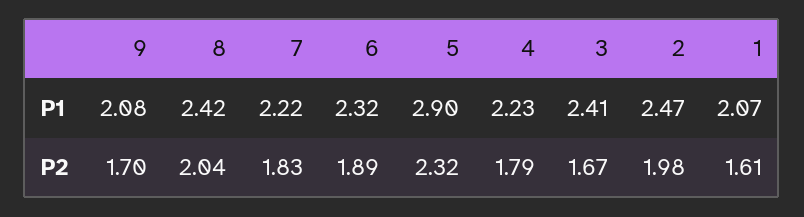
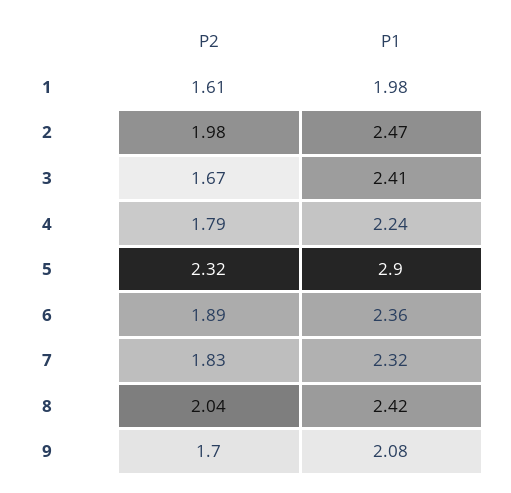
7, P1: 2.22 -> 2.32
6, P1: 2.32 -> 2.36
4, P1: 2.23 -> 2.24
1, P1: 2.07 -> 1.98

